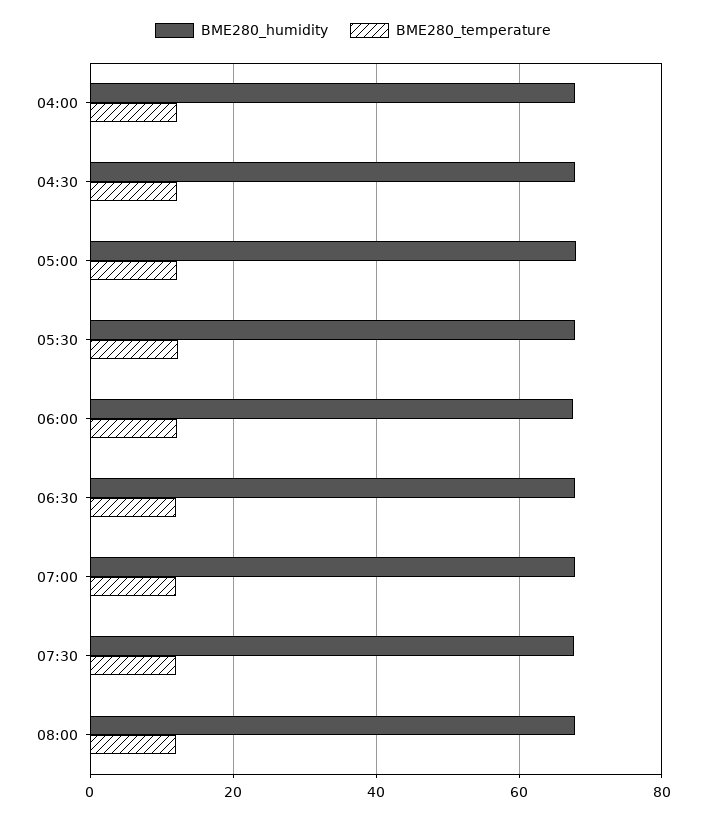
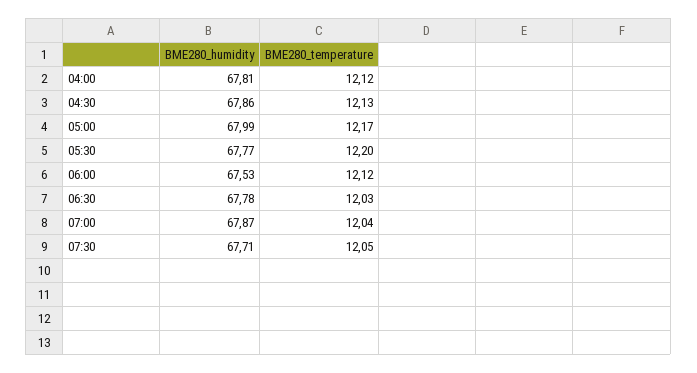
BME280_humidity, 08:00: 68 -> none
BME280_temperature, 08:00: 12 -> none

